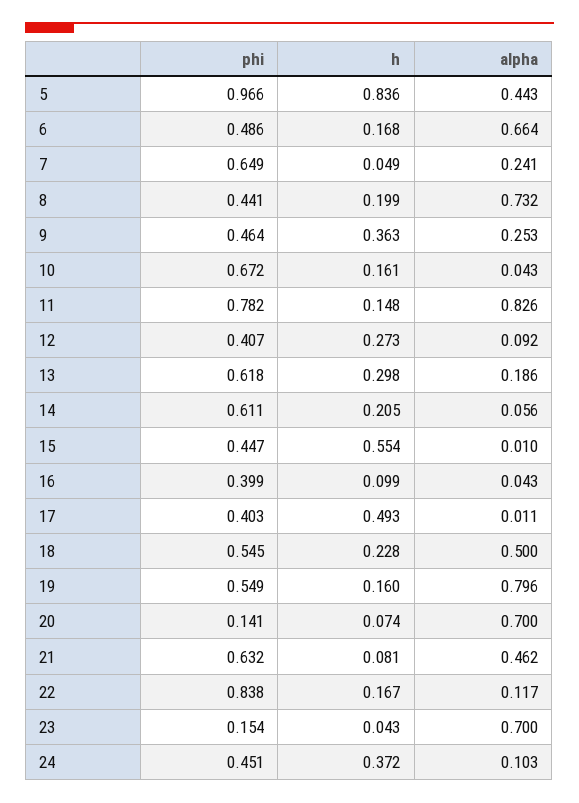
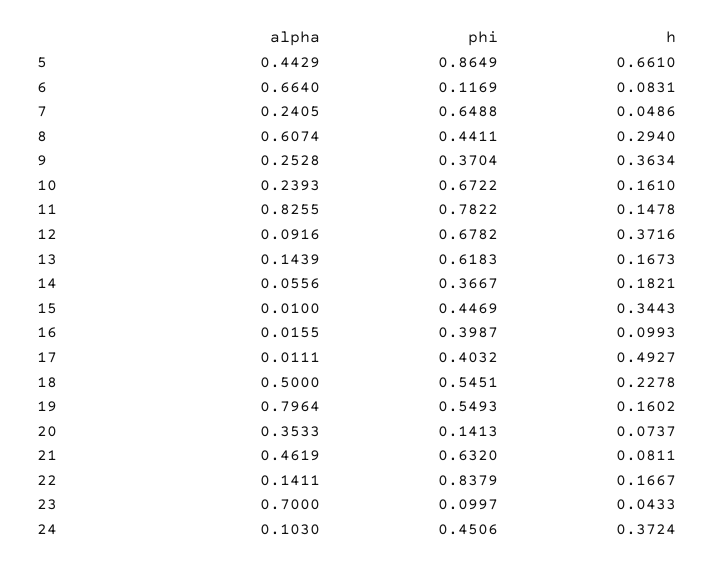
phi, 5: 0.966 -> 0.8649
h, 5: 0.836 -> 0.661
phi, 6: 0.486 -> 0.1169
h, 6: 0.168 -> 0.0831
h, 8: 0.199 -> 0.294
alpha, 8: 0.732 -> 0.6074
phi, 9: 0.464 -> 0.3704
alpha, 10: 0.043 -> 0.2393
phi, 12: 0.407 -> 0.6782
h, 12: 0.273 -> 0.3716
h, 13: 0.298 -> 0.1673
alpha, 13: 0.186 -> 0.1439
phi, 14: 0.611 -> 0.3667
h, 14: 0.205 -> 0.1821
h, 15: 0.554 -> 0.3443
alpha, 16: 0.043 -> 0.0155
alpha, 20: 0.7 -> 0.3533
alpha, 22: 0.117 -> 0.1411
phi, 23: 0.154 -> 0.0997

